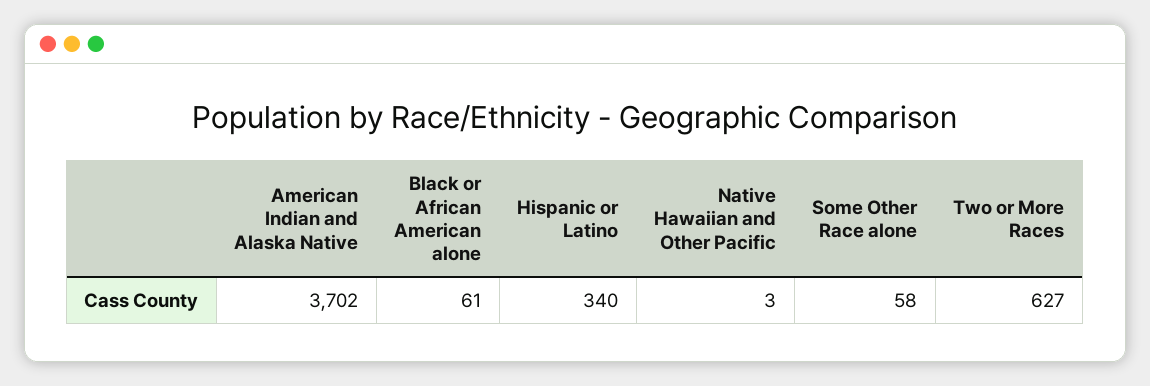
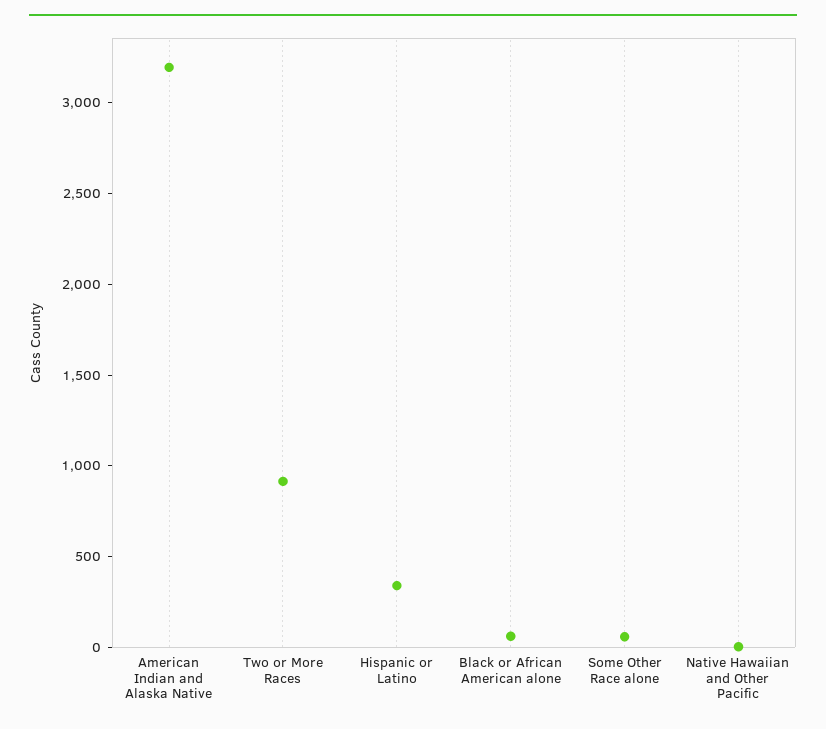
American Indian and Alaska Native: 3702 -> 3200
Two or More Races: 627 -> 900

